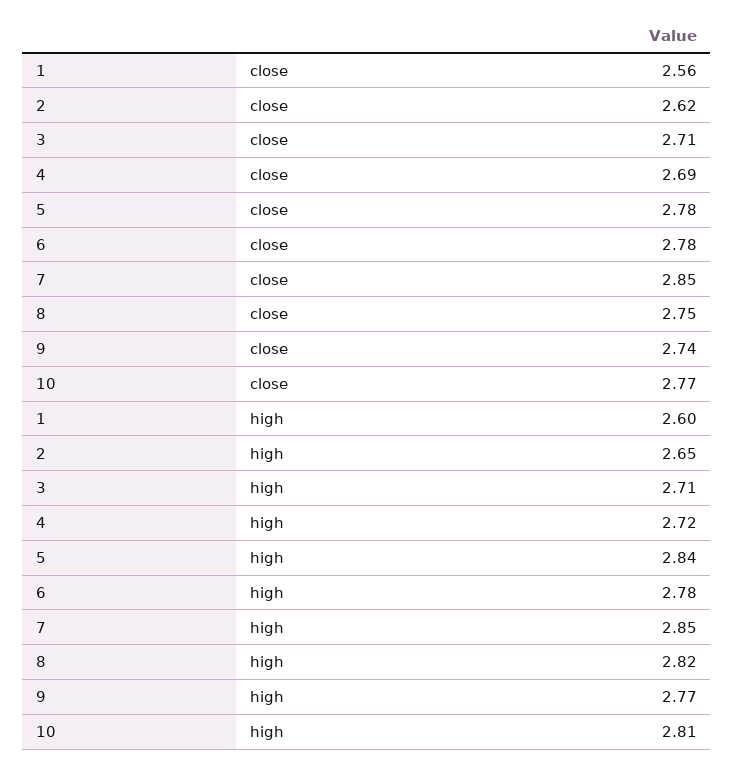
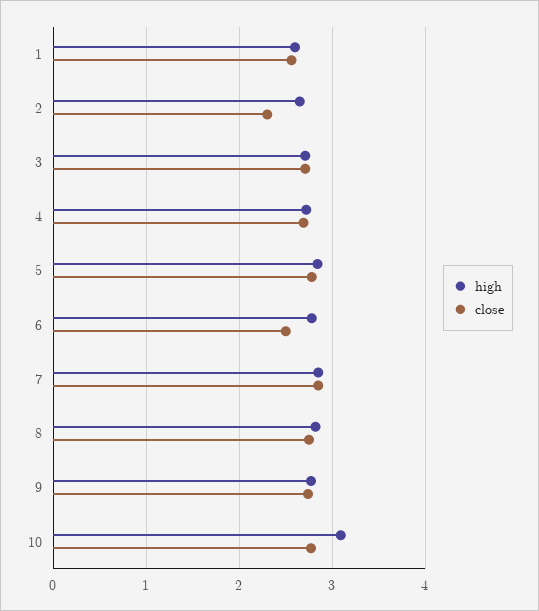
close, 2: 2.62 -> 2.3
close, 6: 2.78 -> 2.5
high, 10: 2.81 -> 3.1

